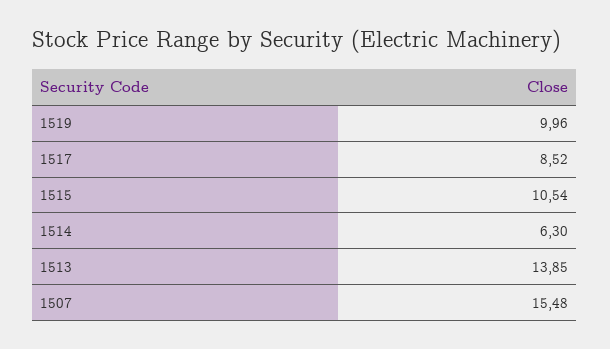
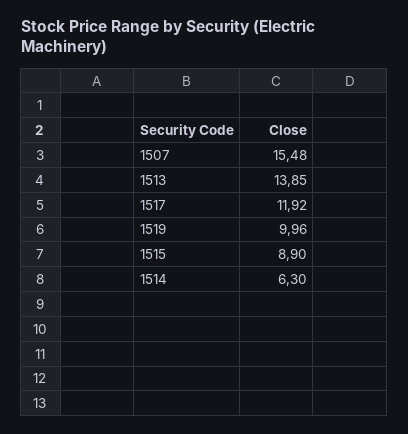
1517: 8.52 -> 11.92
1515: 10.54 -> 8.9

